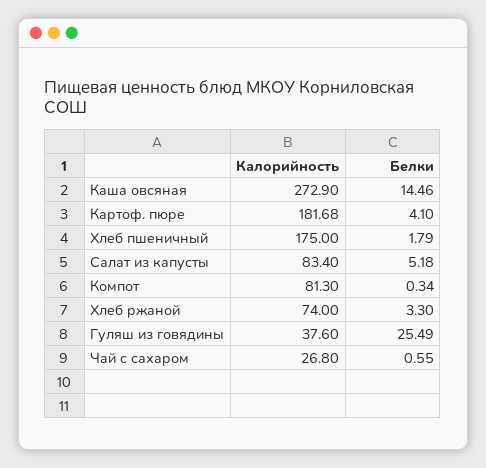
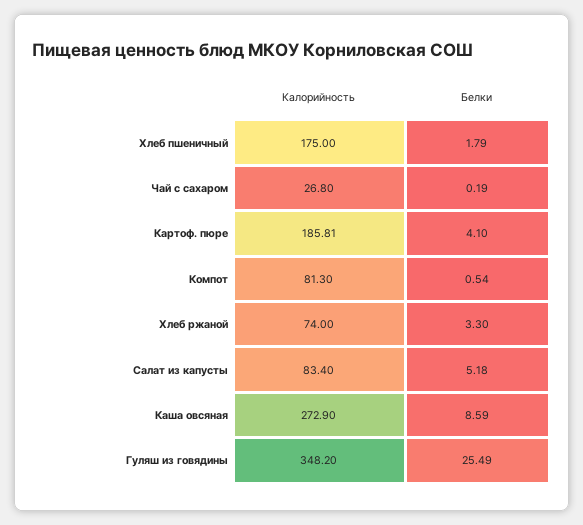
Белки, Каша овсяная: 14.46 -> 8.59
Калорийность, Картоф. пюре: 181.68 -> 185.81
Белки, Компот: 0.34 -> 0.54
Калорийность, Гуляш из говядины: 37.6 -> 348.2
Белки, Чай с сахаром: 0.55 -> 0.19

